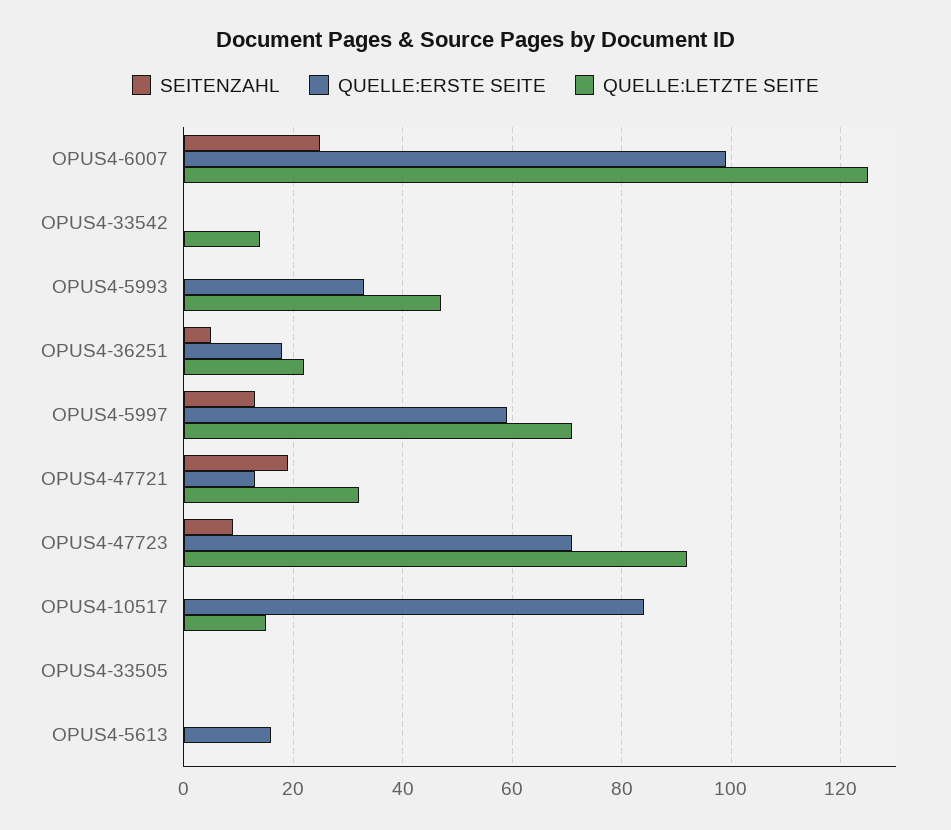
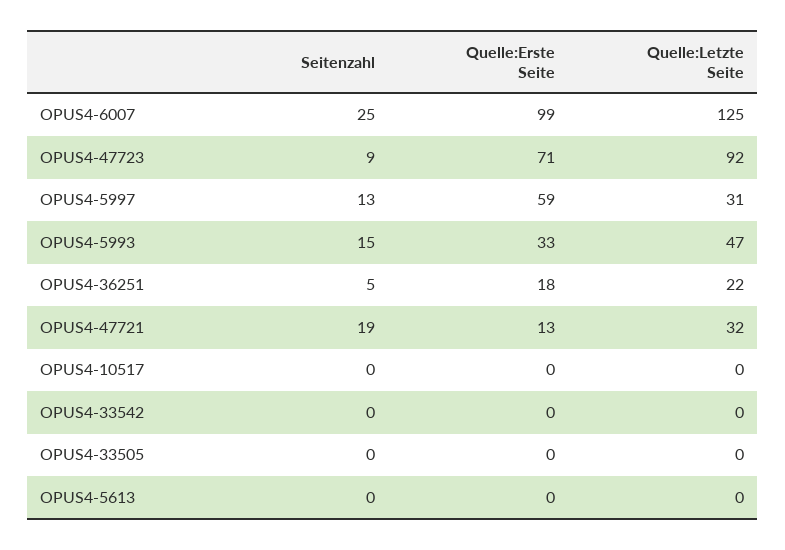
QUELLE:LETZTE SEITE, OPUS4-33542: 15 -> 0
SEITENZAHL, OPUS4-5993: 0 -> 15
QUELLE:LETZTE SEITE, OPUS4-5997: 70 -> 31
QUELLE:ERSTE SEITE, OPUS4-10517: 85 -> 0
QUELLE:LETZTE SEITE, OPUS4-10517: 15 -> 0
QUELLE:ERSTE SEITE, OPUS4-5613: 15 -> 0

